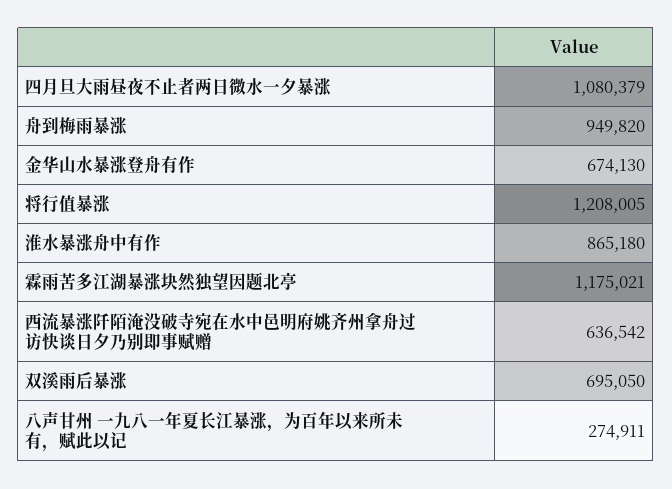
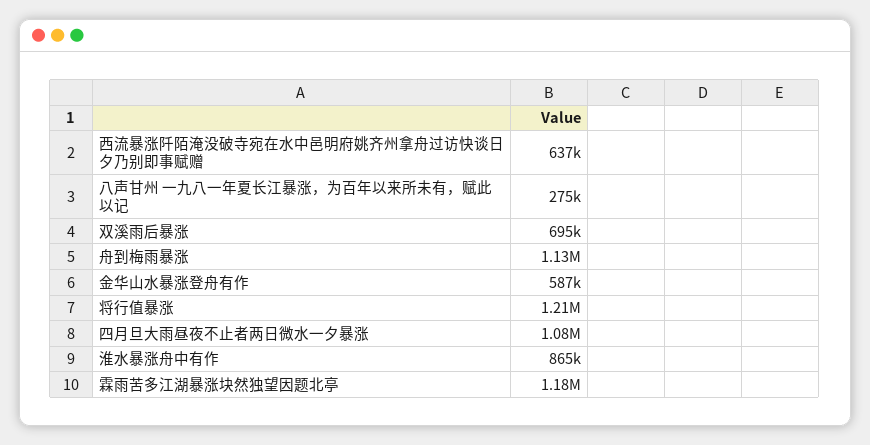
舟到梅雨暴涨: 949820 -> 1130000
金华山水暴涨登舟有作: 674130 -> 587000

